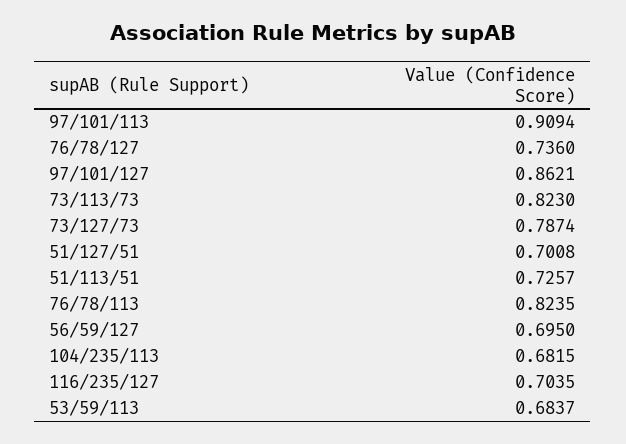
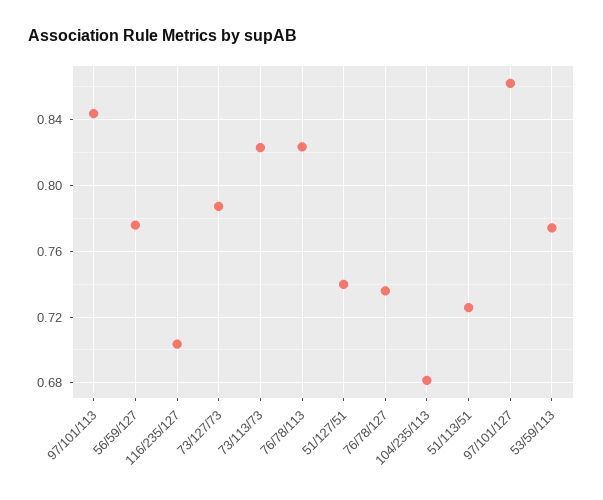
97/101/113: 0.9094 -> 0.845
51/127/51: 0.7008 -> 0.74
56/59/127: 0.695 -> 0.775
53/59/113: 0.6837 -> 0.775

